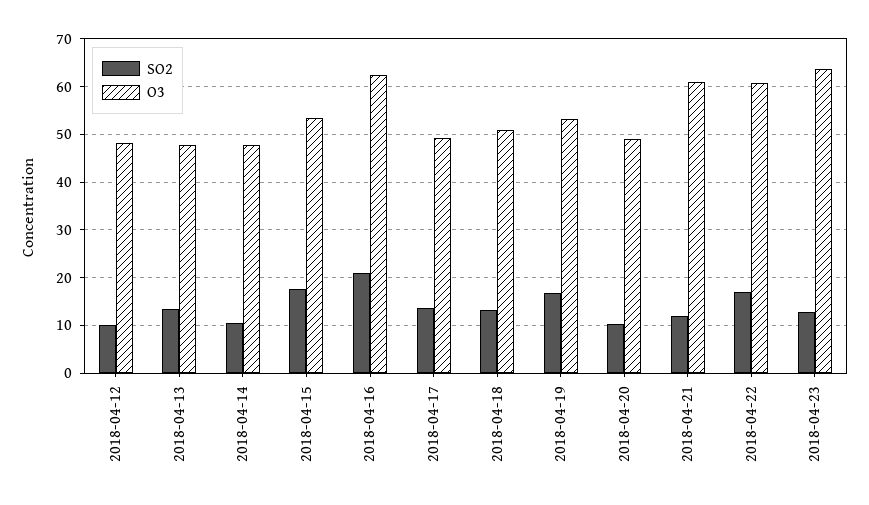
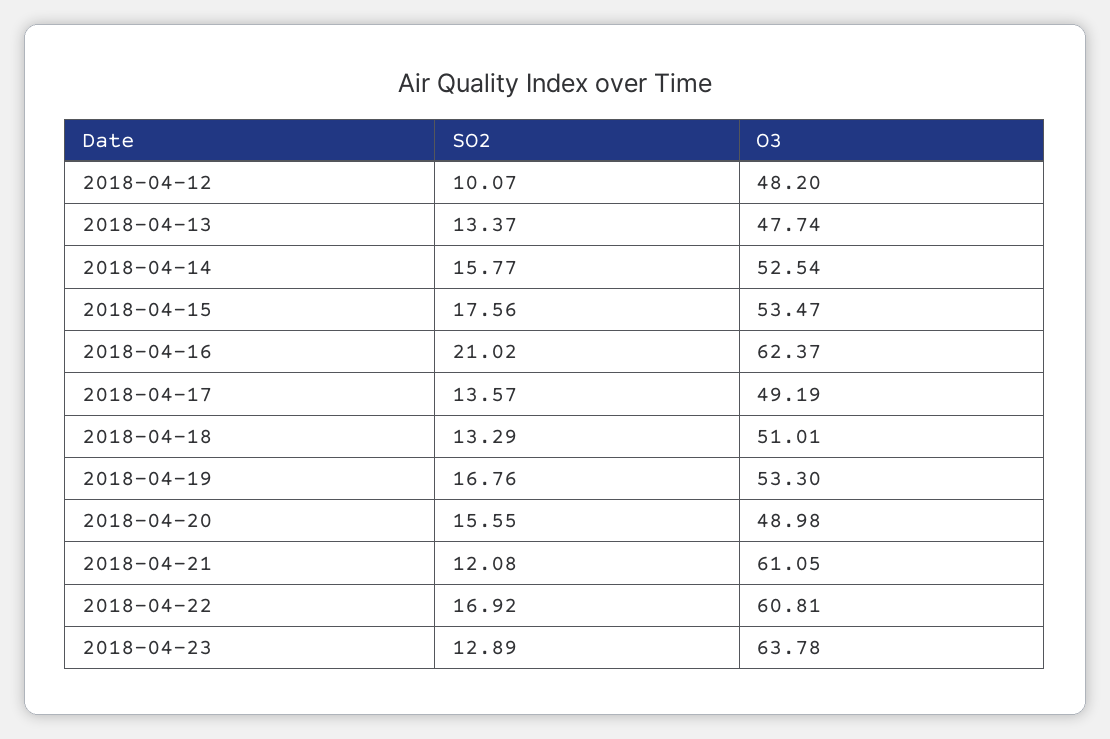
SO2, 2018-04-14: 10 -> 15.77
O3, 2018-04-14: 48 -> 52.54
SO2, 2018-04-20: 10 -> 15.55

